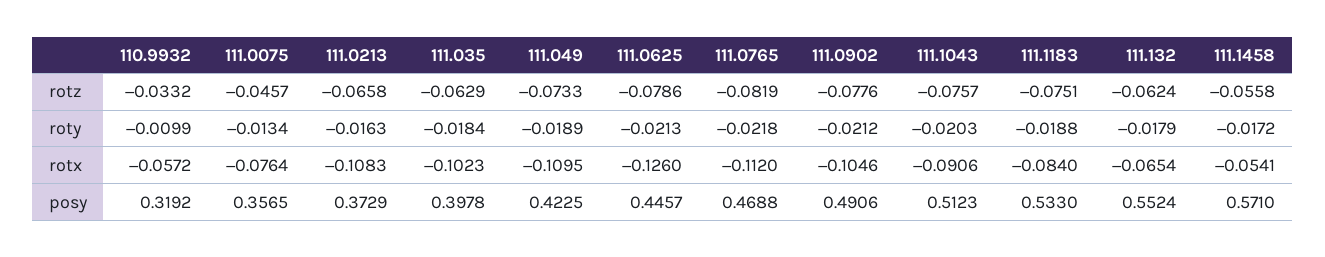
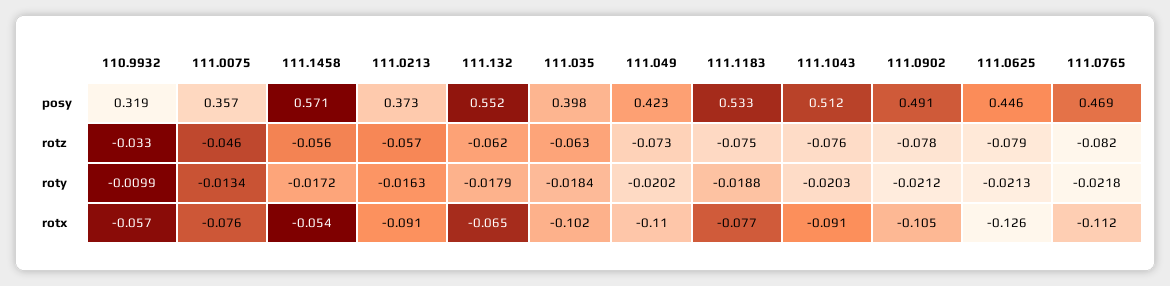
111.0213, rotz: -0.0658 -> -0.057
111.049, roty: -0.0189 -> -0.0202
111.0213, rotx: -0.1083 -> -0.091
111.1183, rotx: -0.084 -> -0.077

